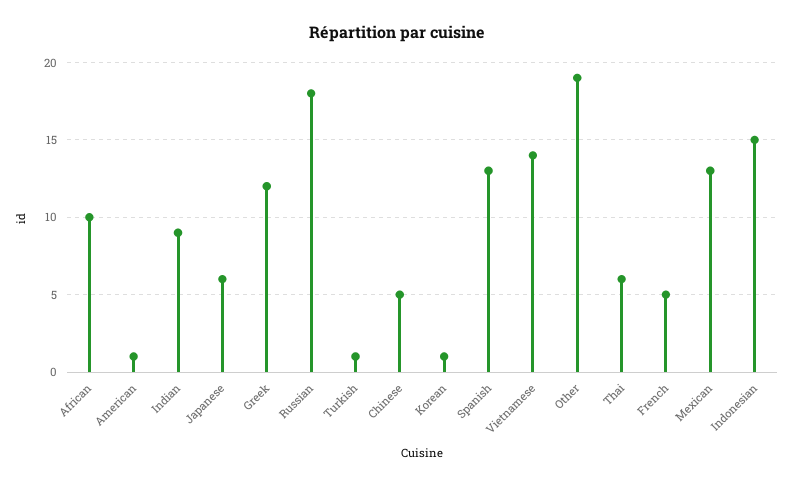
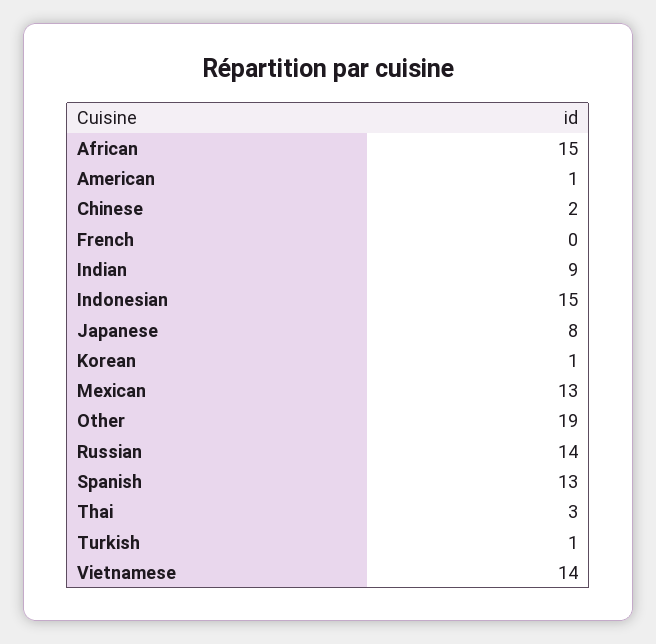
African: 10 -> 15
Japanese: 6 -> 8
Greek: 12 -> none
Russian: 18 -> 14
Chinese: 5 -> 2
Thai: 6 -> 3
French: 5 -> 0

